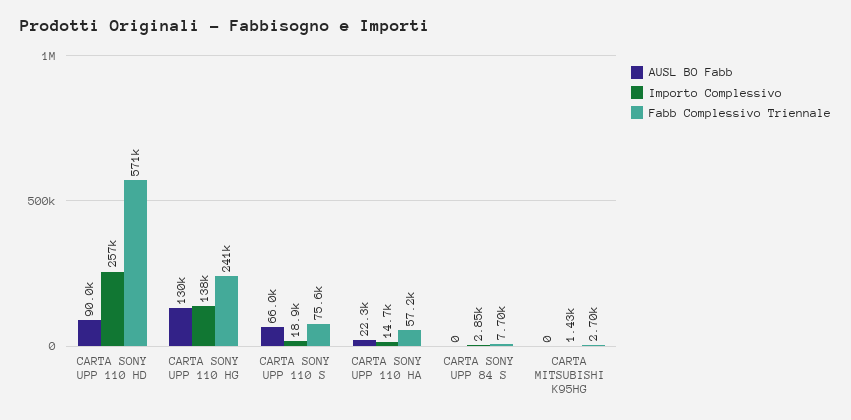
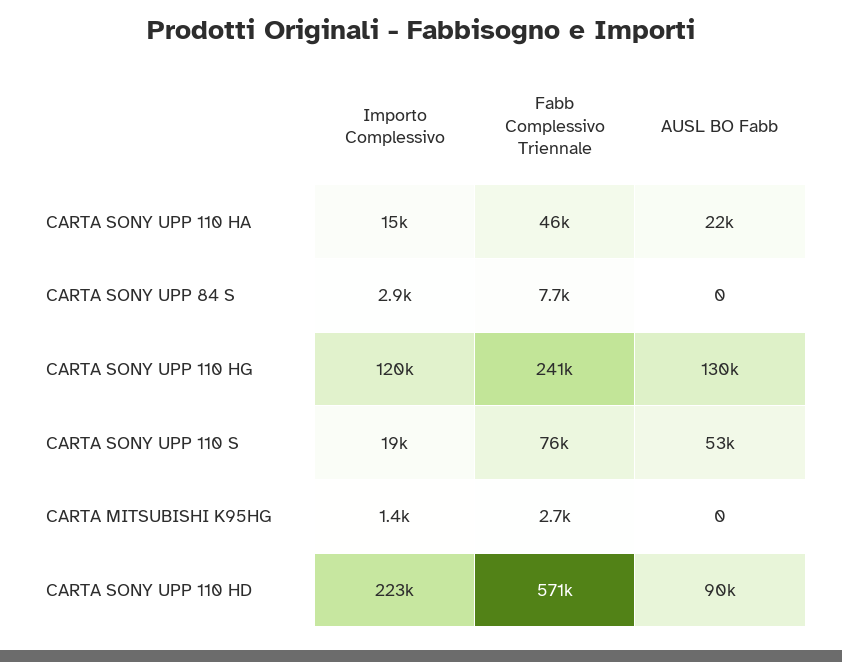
Importo Complessivo, CARTA SONY UPP 110 HD: 257000 -> 223000
Importo Complessivo, CARTA SONY UPP 110 HG: 138000 -> 120000
AUSL BO Fabb, CARTA SONY UPP 110 S: 66000 -> 53000
Fabb Complessivo Triennale, CARTA SONY UPP 110 HA: 57200 -> 46000

